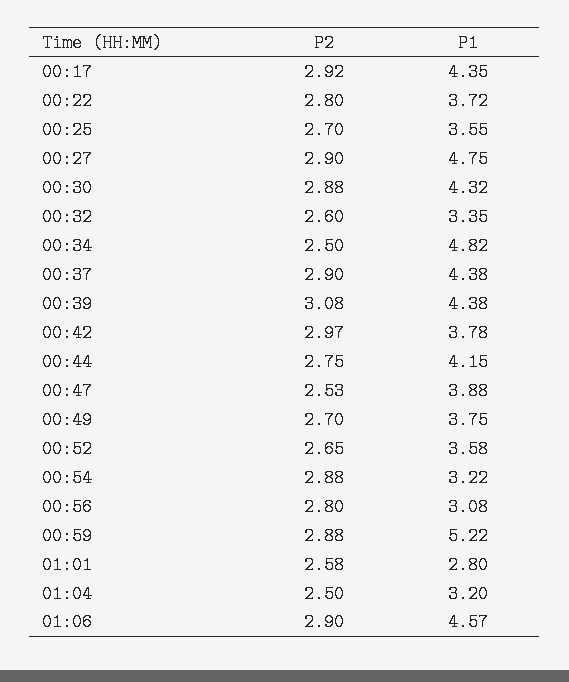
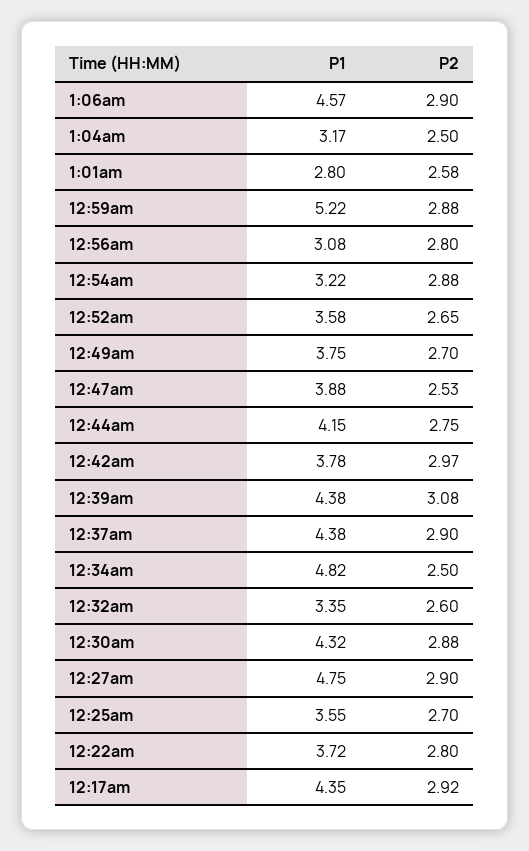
P1, 01:04: 3.2 -> 3.17

